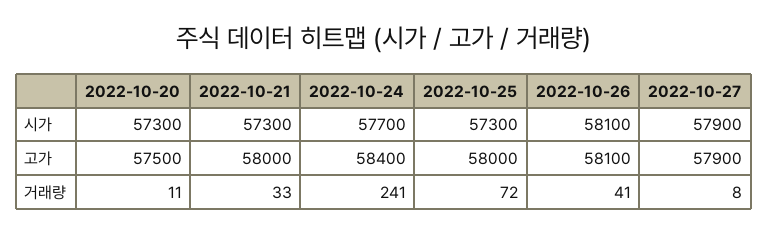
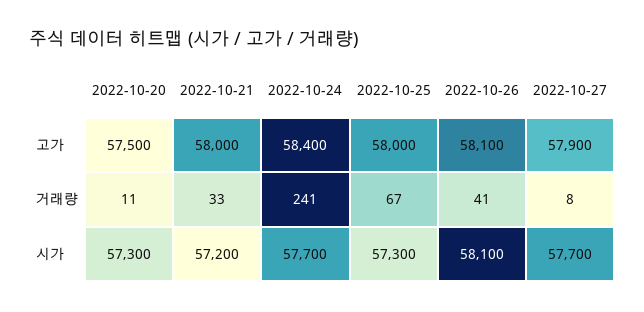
2022-10-21, 시가: 57300 -> 57200
2022-10-27, 시가: 57900 -> 57700
2022-10-25, 거래량: 72 -> 67

